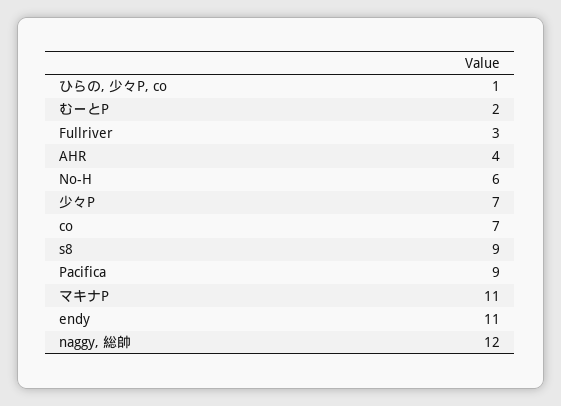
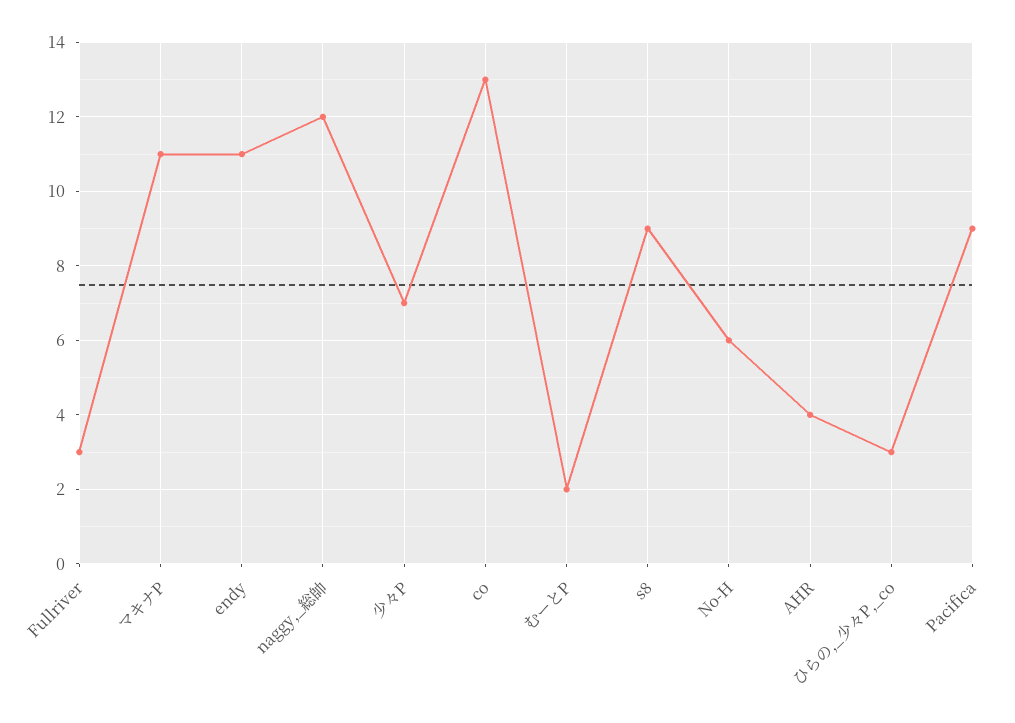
ひらの, 少々P, co: 1 -> 3
co: 7 -> 13

